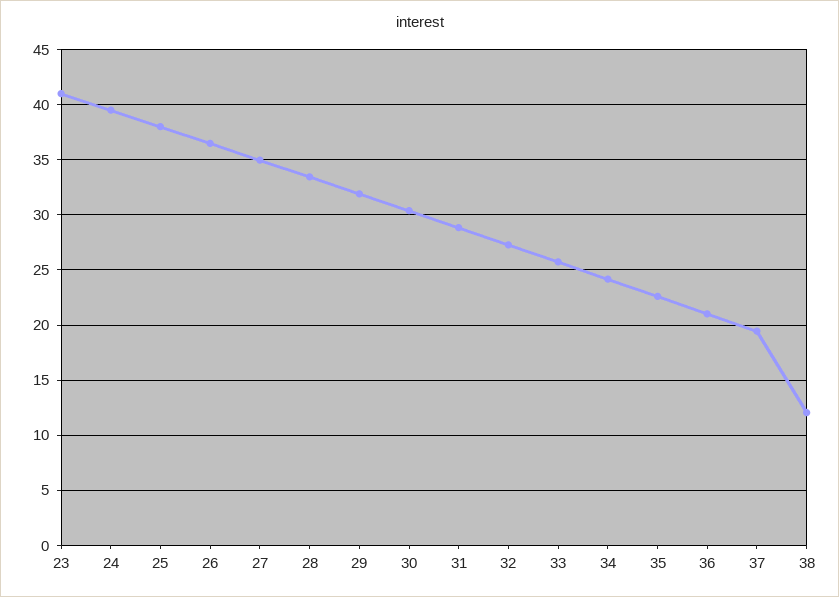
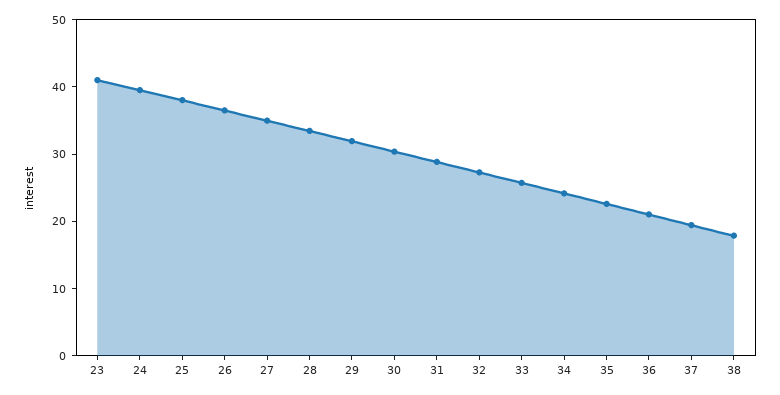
38: 12 -> 18

